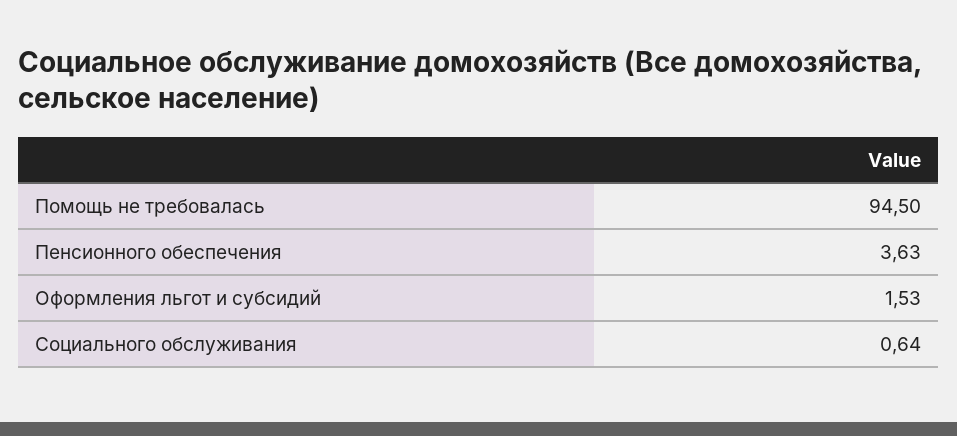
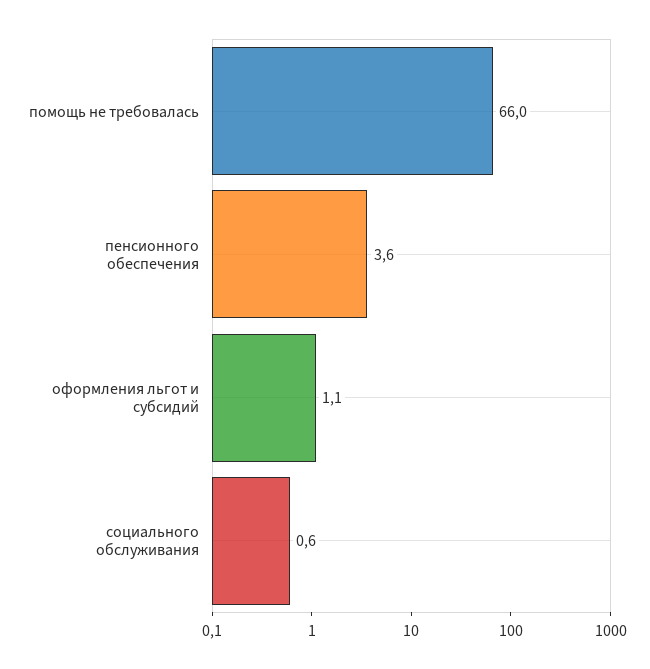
Помощь не требовалась: 94.5 -> 66
Оформления льгот и субсидий: 1.53 -> 1.1

